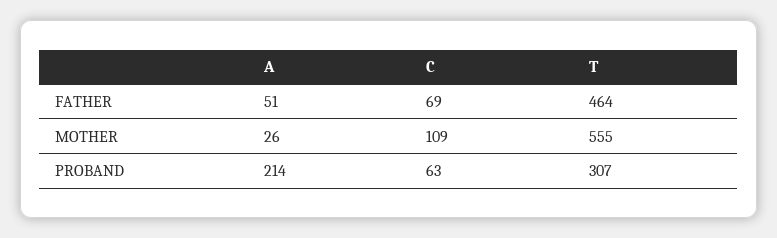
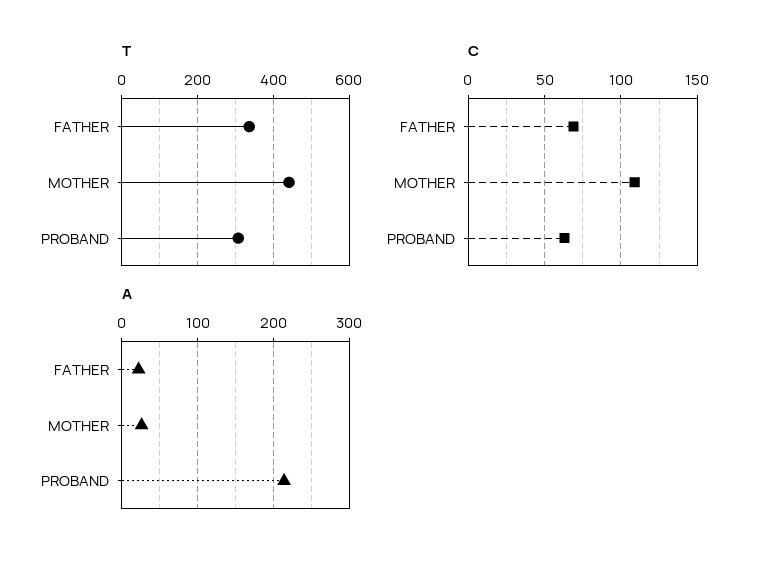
A, FATHER: 51 -> 20
T, FATHER: 464 -> 340
T, MOTHER: 555 -> 440

